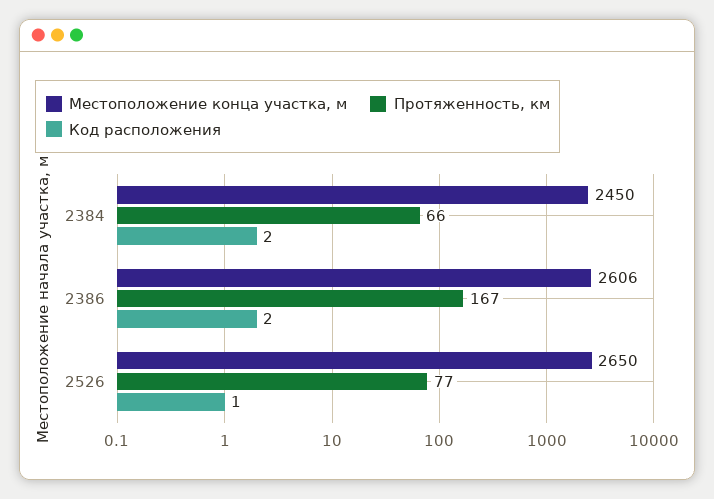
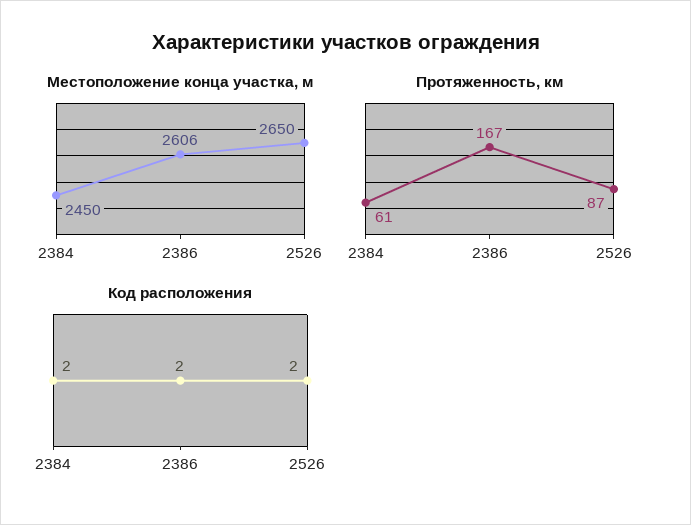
Протяженность, км, 2384: 66 -> 61
Протяженность, км, 2526: 77 -> 87
Код расположения, 2526: 1 -> 2

